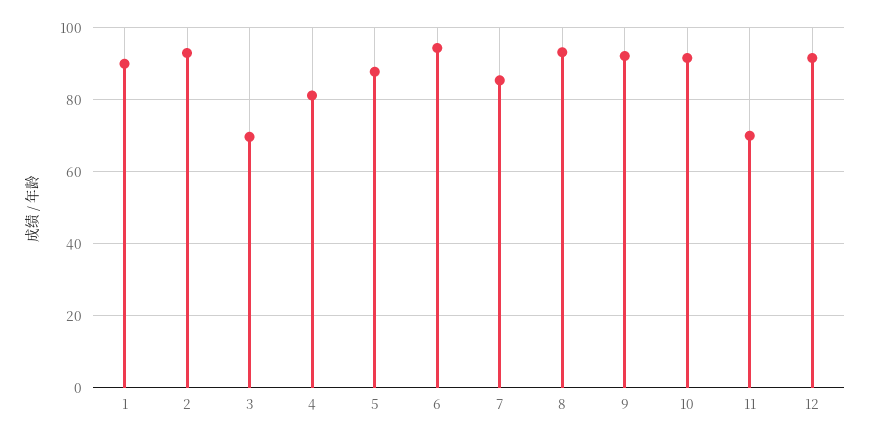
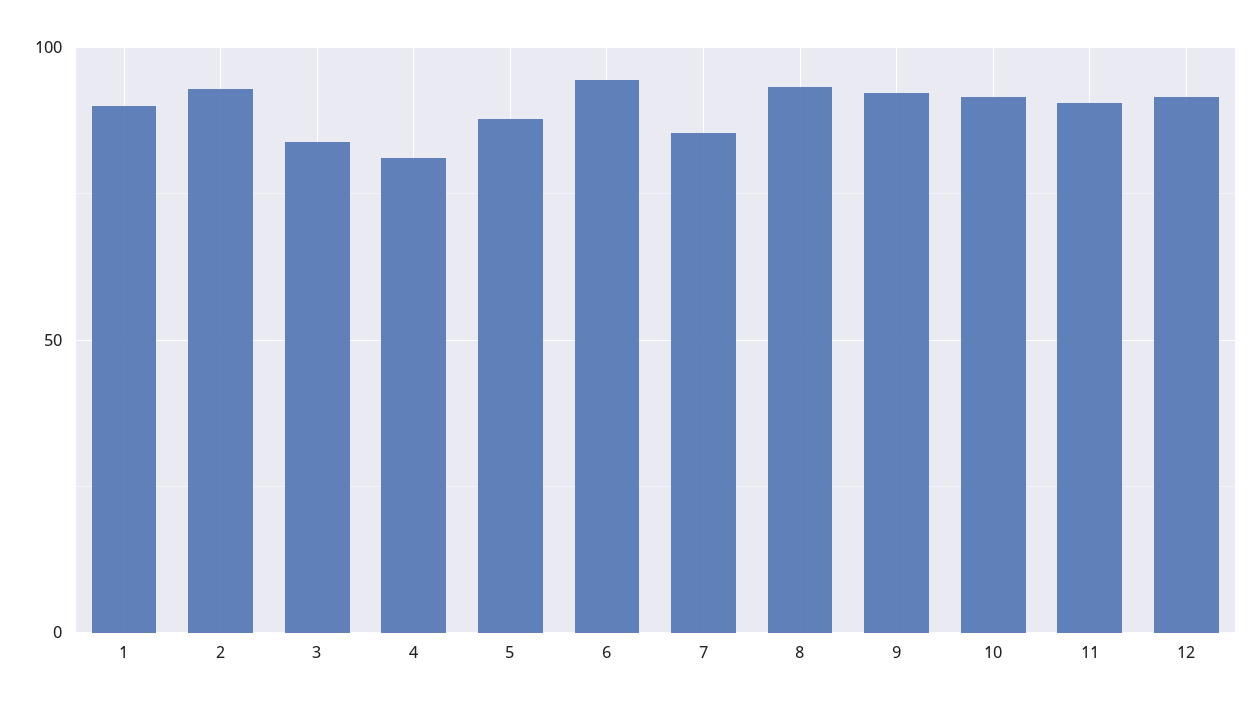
3: 70 -> 85
11: 70 -> 90

